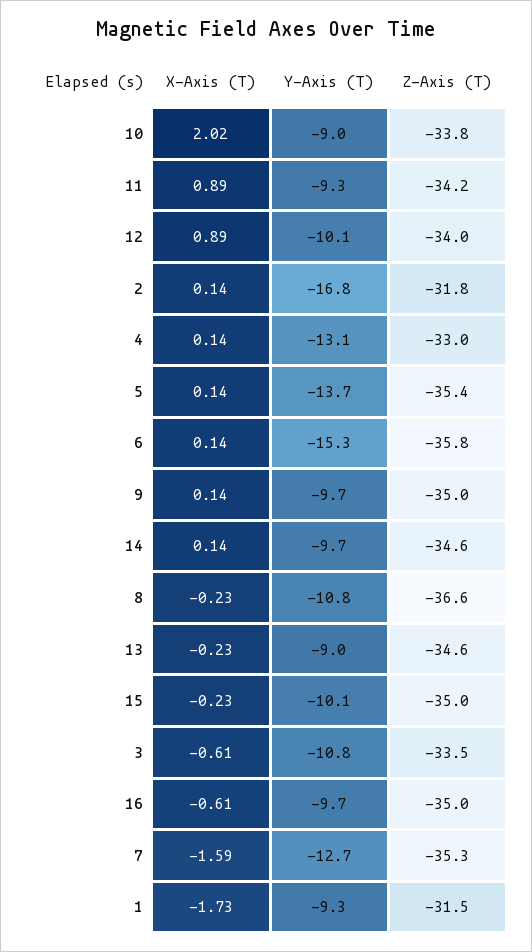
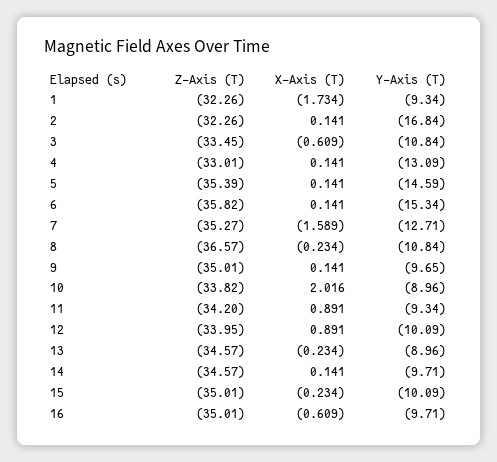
Z-Axis (T), 2: -31.8 -> -32.26
Y-Axis (T), 5: -13.7 -> -14.59
Z-Axis (T), 1: -31.5 -> -32.26

